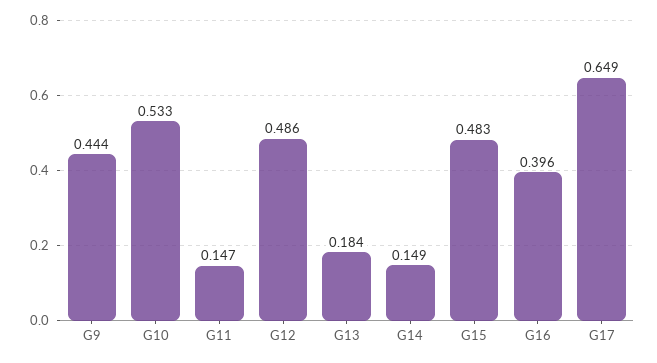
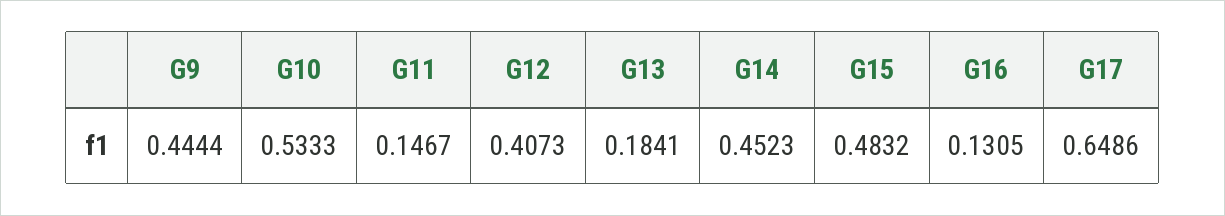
G12: 0.486 -> 0.4073
G14: 0.149 -> 0.4523
G16: 0.396 -> 0.1305

